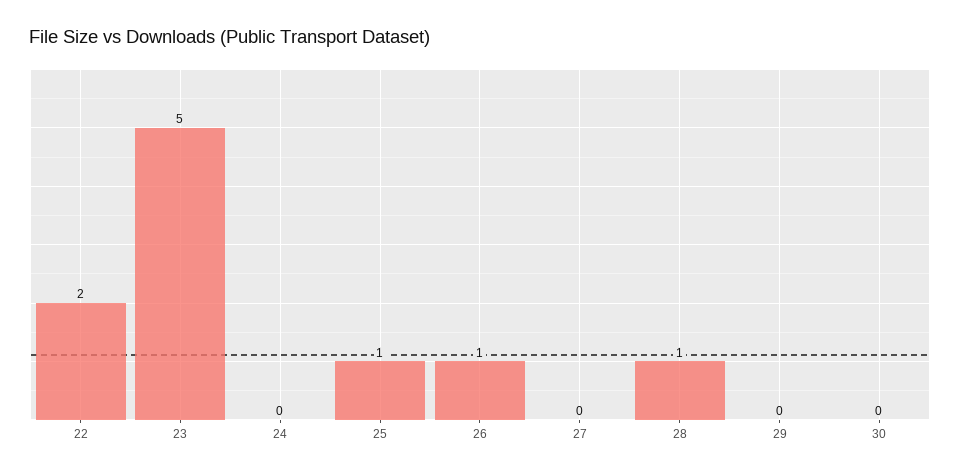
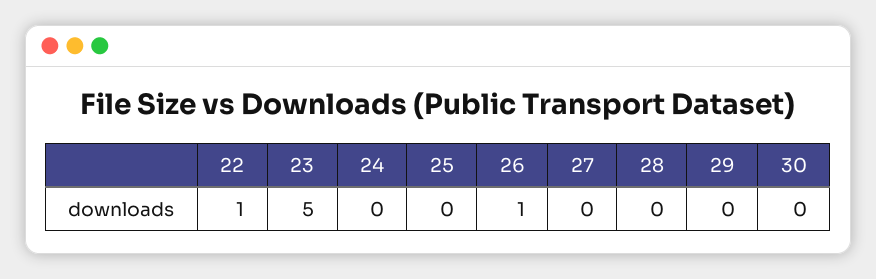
22: 2 -> 1
25: 1 -> 0
28: 1 -> 0

